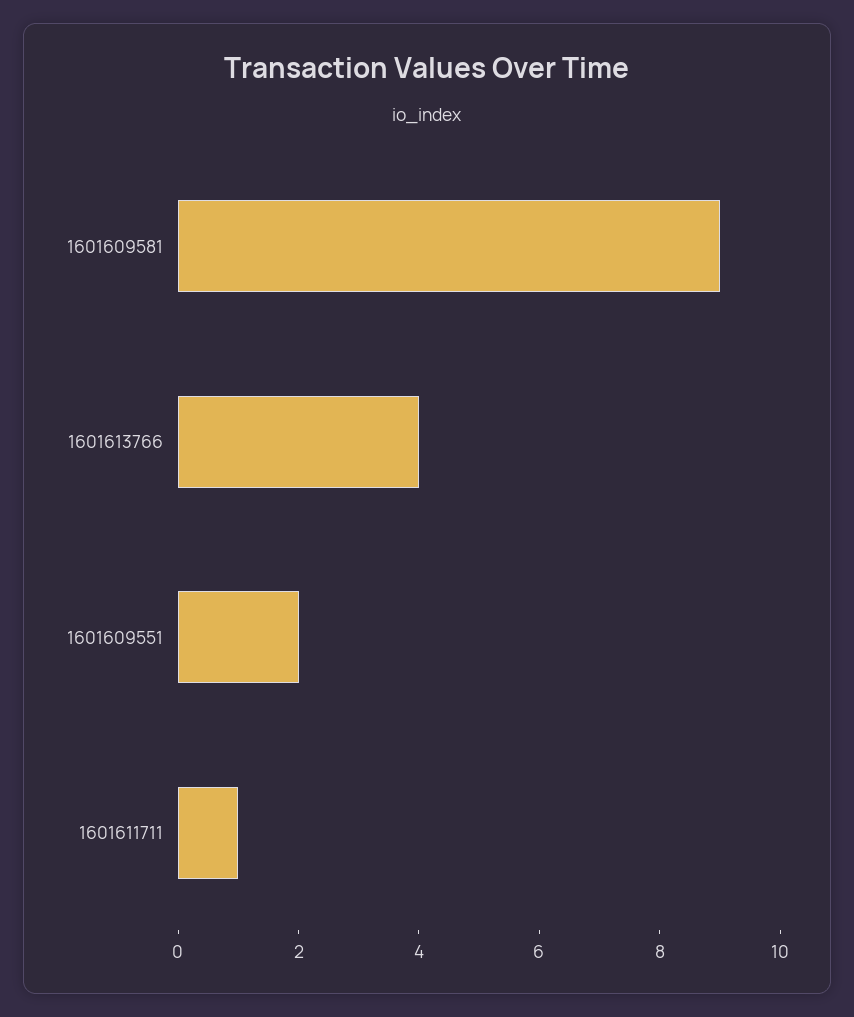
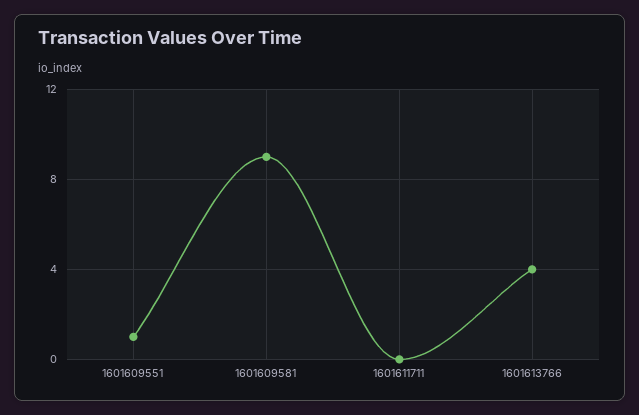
1601609551: 2 -> 1
1601611711: 1 -> 0

